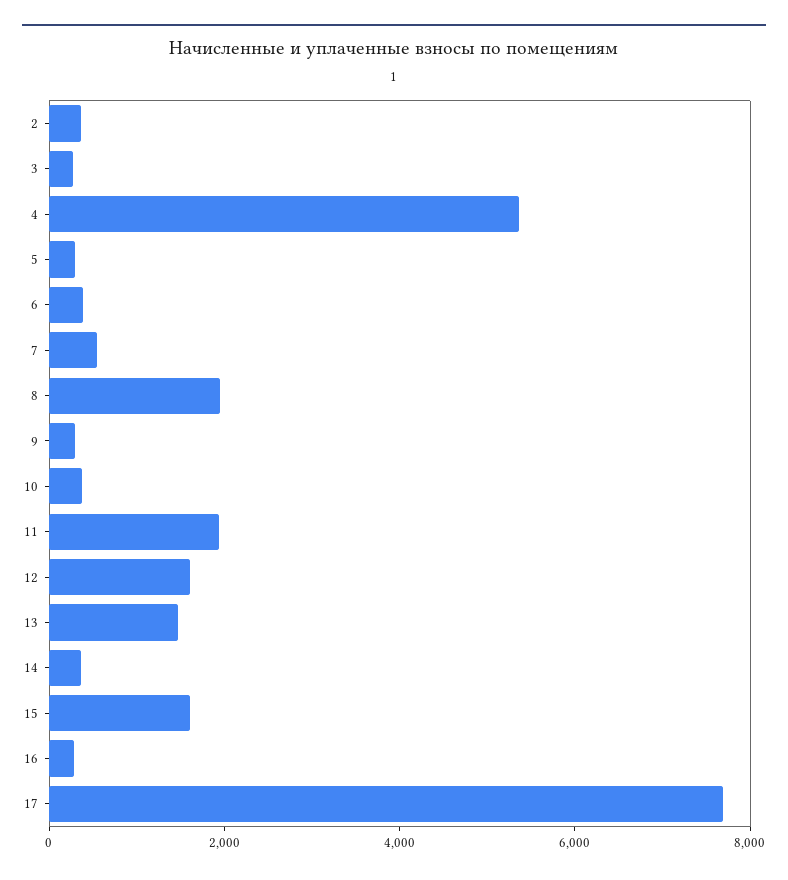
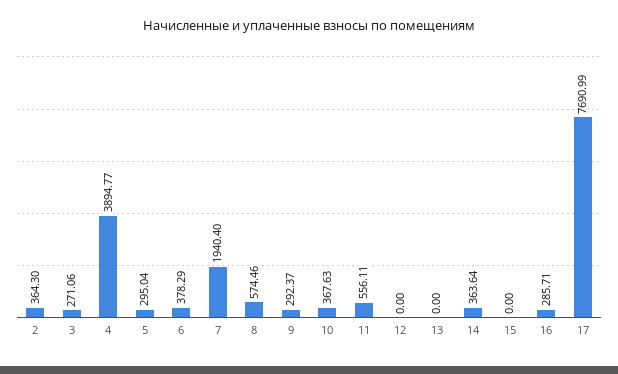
4: 5500 -> 3894.77
7: 500 -> 1940.4
8: 2000 -> 574.46
11: 2000 -> 556.11
12: 1500 -> 0
13: 1500 -> 0
15: 1500 -> 0

